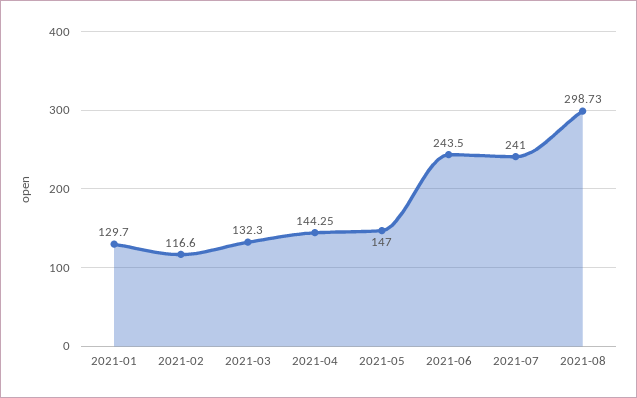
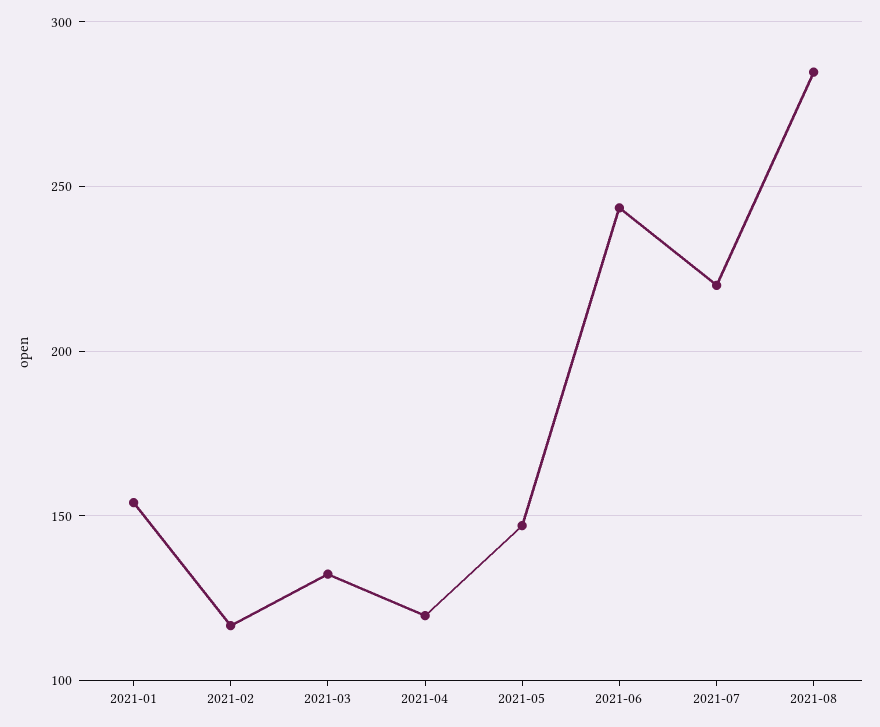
2021-01: 129.7 -> 155
2021-04: 144.25 -> 120
2021-07: 241 -> 220
2021-08: 298.73 -> 285

